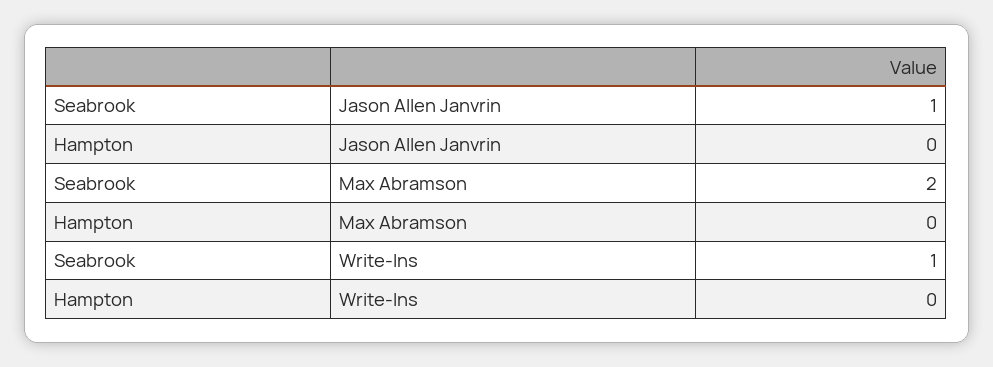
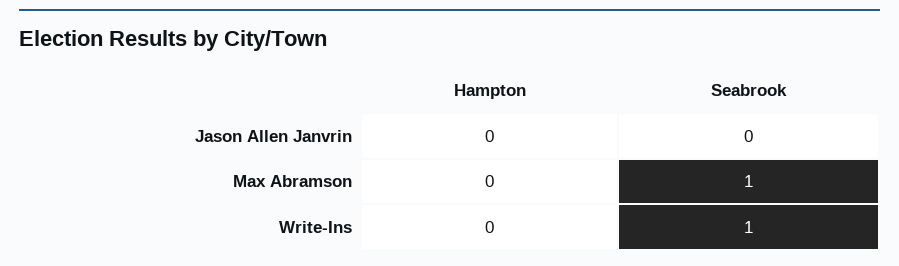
Seabrook, Jason Allen Janvrin: 1 -> 0
Seabrook, Max Abramson: 2 -> 1

